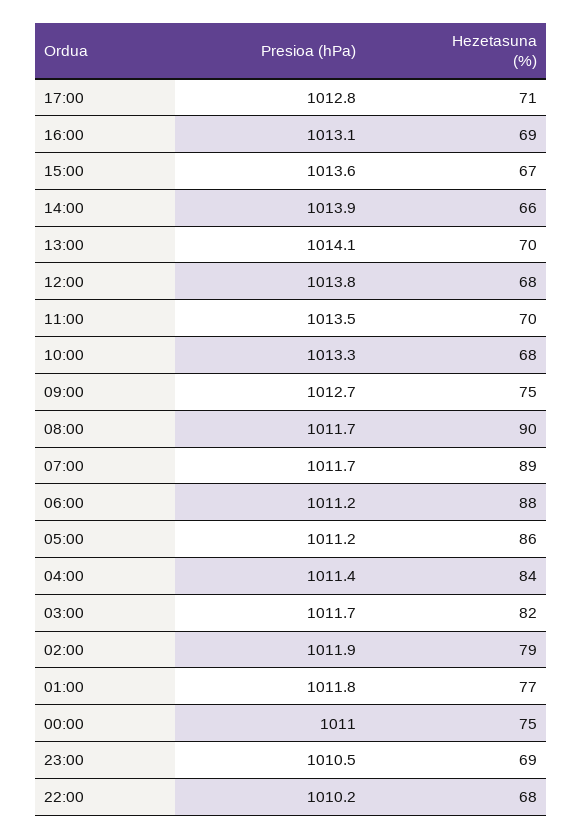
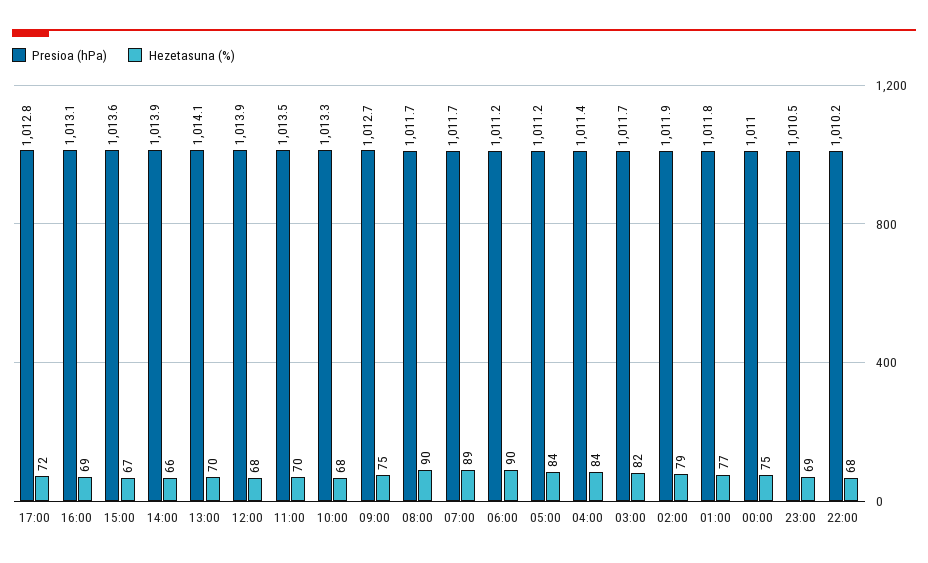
Hezetasuna (%), 17:00: 71 -> 72
Presioa (hPa), 12:00: 1013.8 -> 1013.9
Hezetasuna (%), 06:00: 88 -> 90
Hezetasuna (%), 05:00: 86 -> 84

